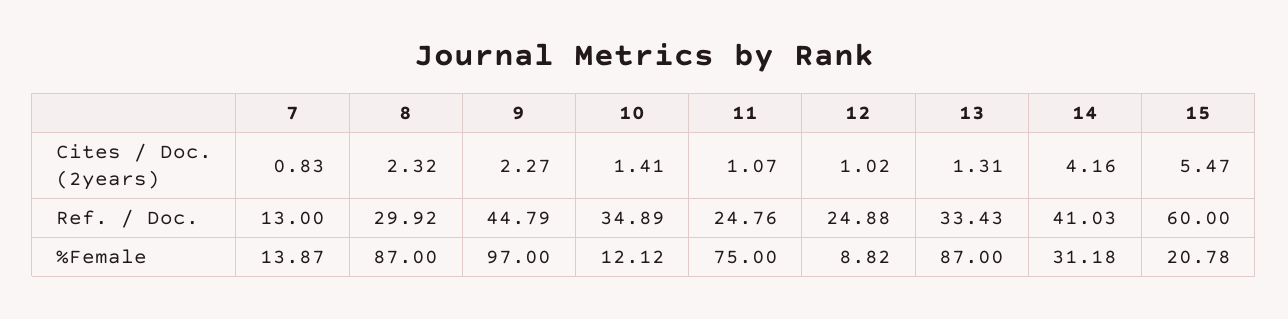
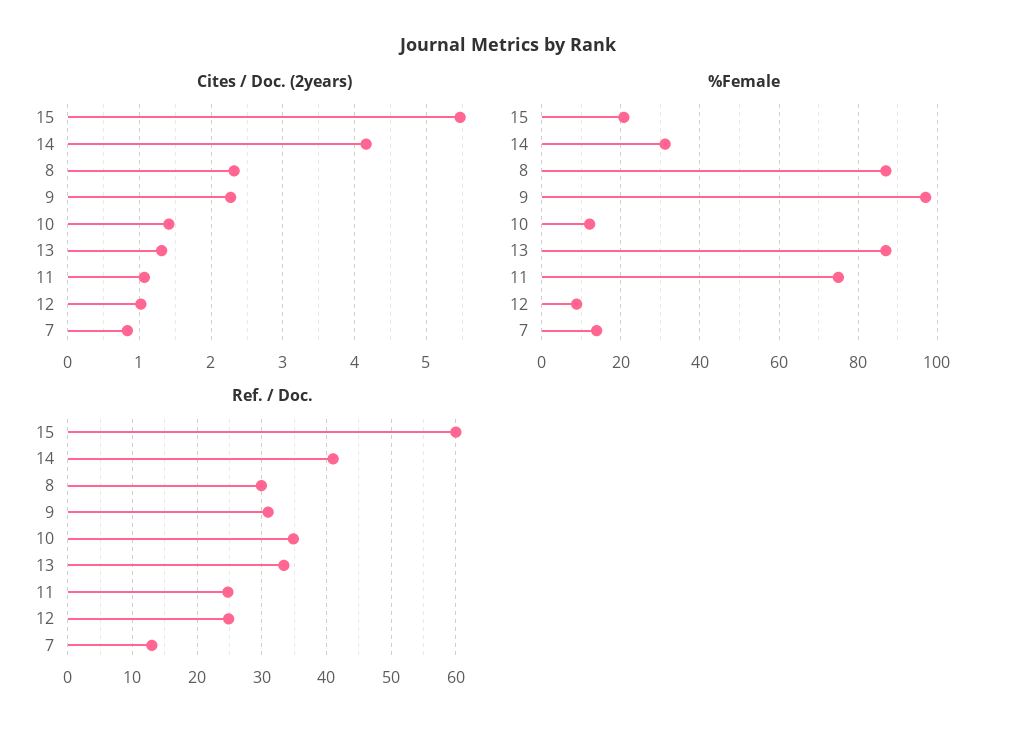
Ref. / Doc., 9: 44.79 -> 31

